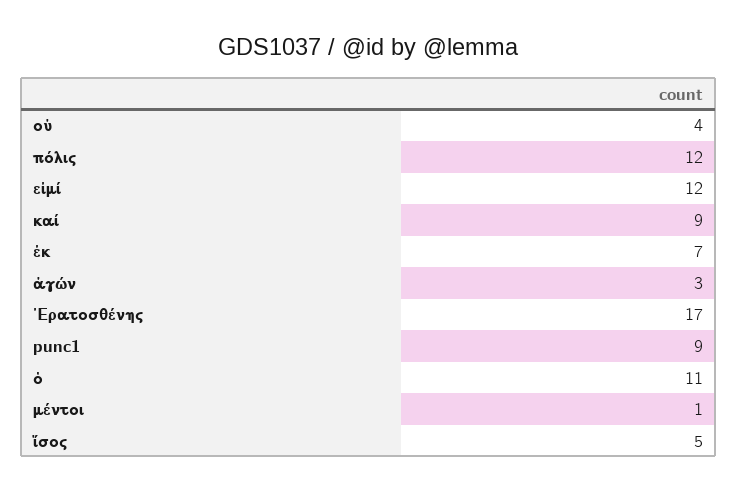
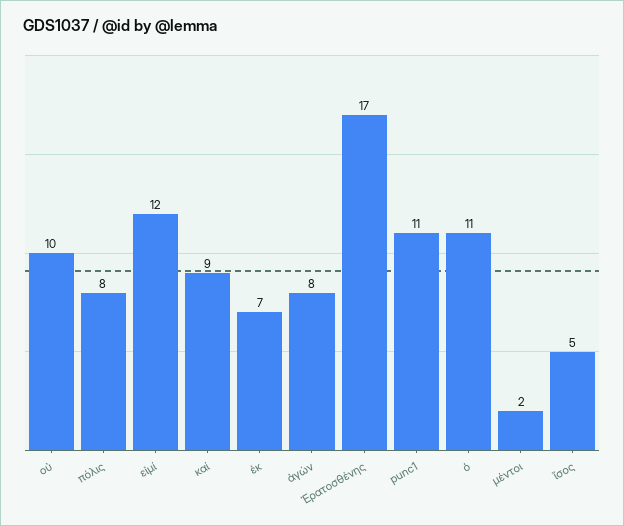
οὐ: 4 -> 10
πόλις: 12 -> 8
ἀγών: 3 -> 8
punc1: 9 -> 11
μέντοι: 1 -> 2

